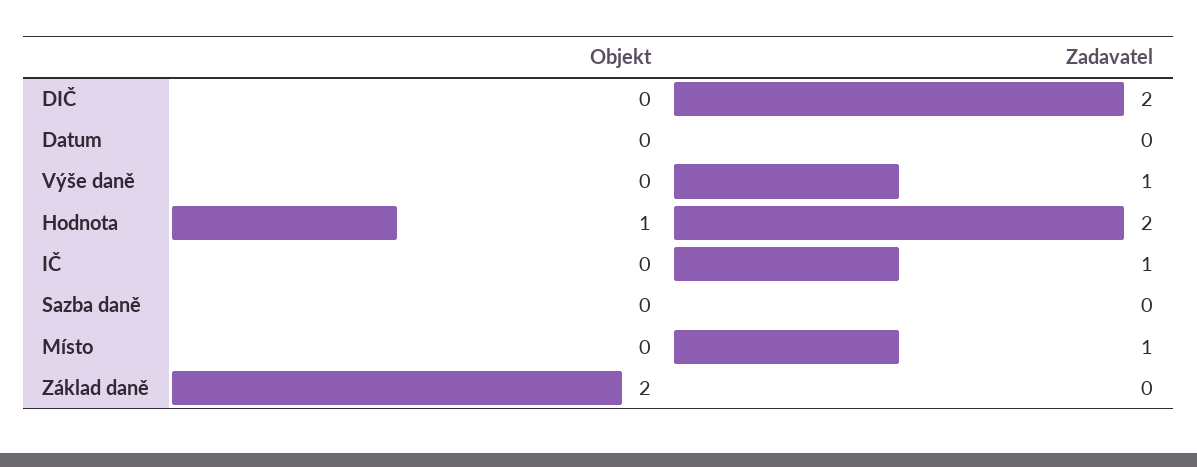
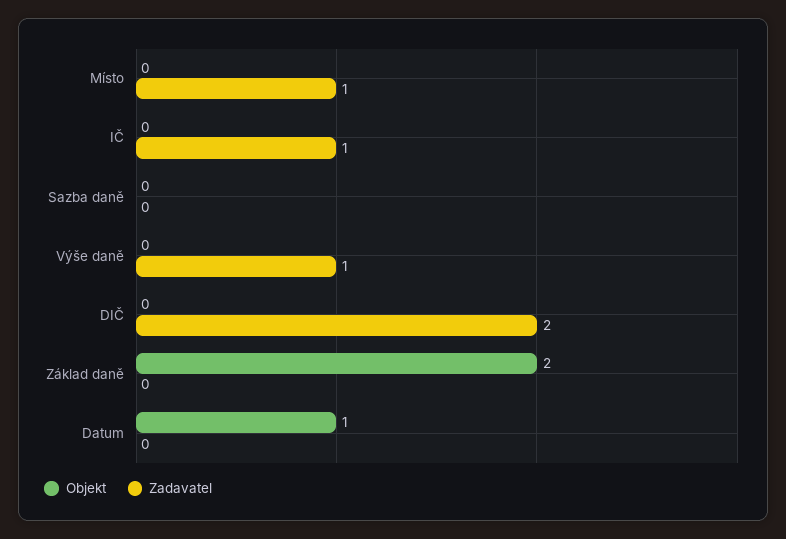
Objekt, Datum: 0 -> 1
Objekt, Hodnota: 1 -> none
Zadavatel, Hodnota: 2 -> none

